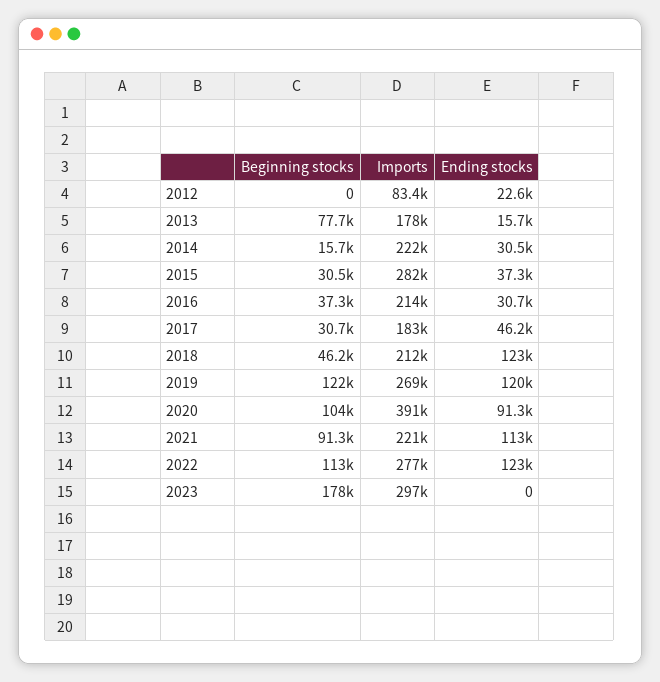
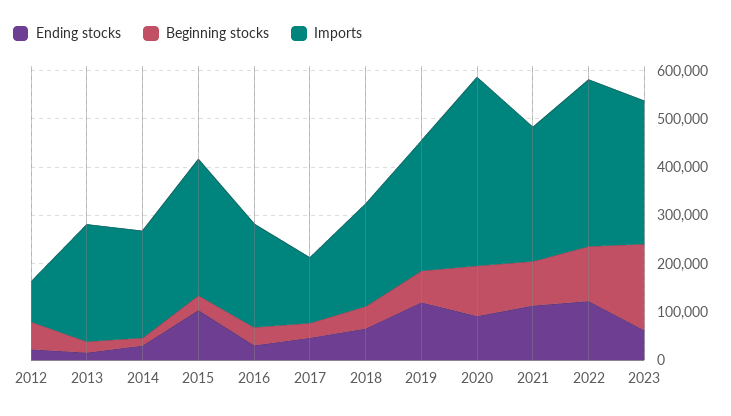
Beginning stocks, 2012: 0 -> 60000
Beginning stocks, 2013: 77700 -> 20000
Imports, 2013: 178000 -> 240000
Ending stocks, 2015: 37300 -> 100000
Imports, 2017: 183000 -> 140000
Ending stocks, 2018: 123000 -> 60000
Beginning stocks, 2019: 122000 -> 60000
Imports, 2021: 221000 -> 280000
Imports, 2022: 277000 -> 340000
Ending stocks, 2023: 0 -> 60000

